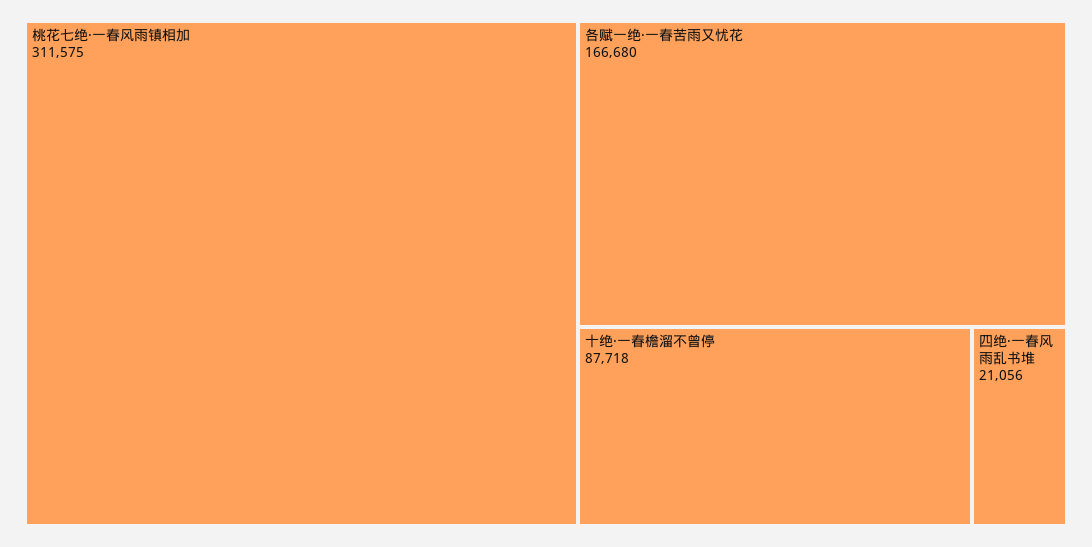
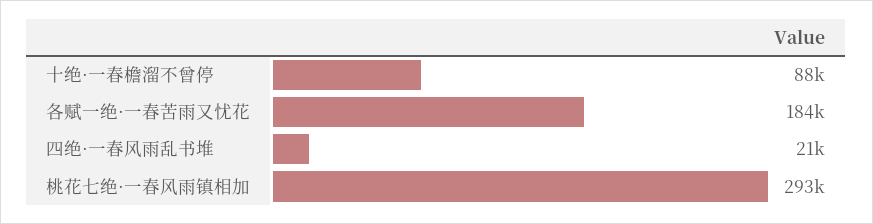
桃花七绝·一春风雨镇相加: 311575 -> 293000
各赋一绝·一春苦雨又忧花: 166680 -> 184000

